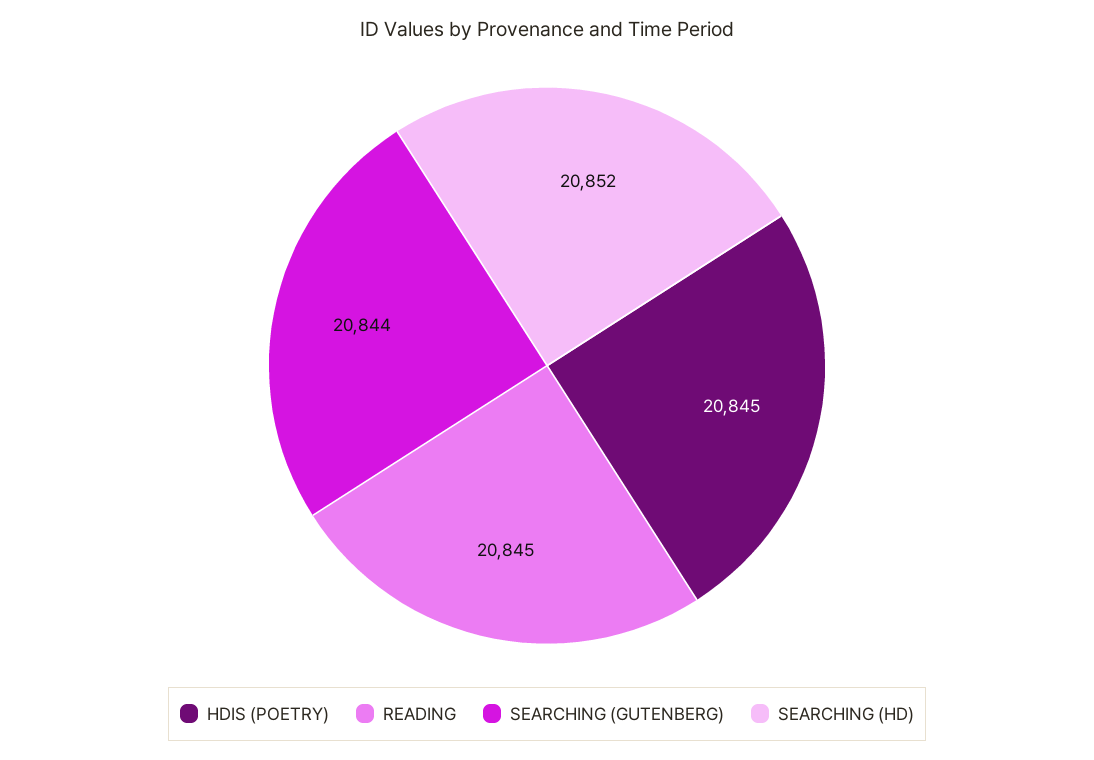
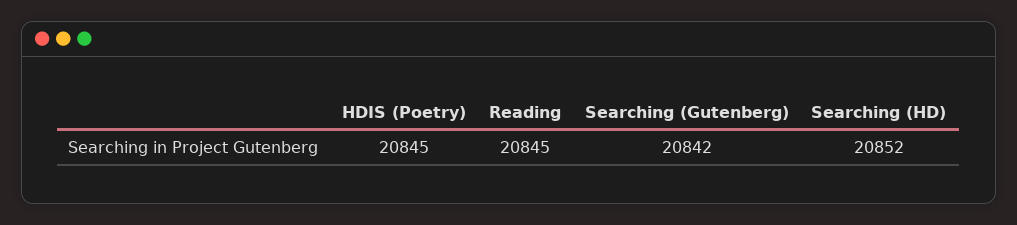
SEARCHING (GUTENBERG): 20844 -> 20842

